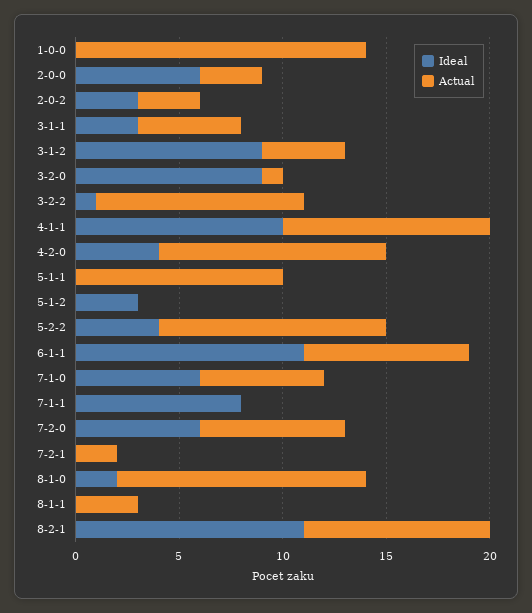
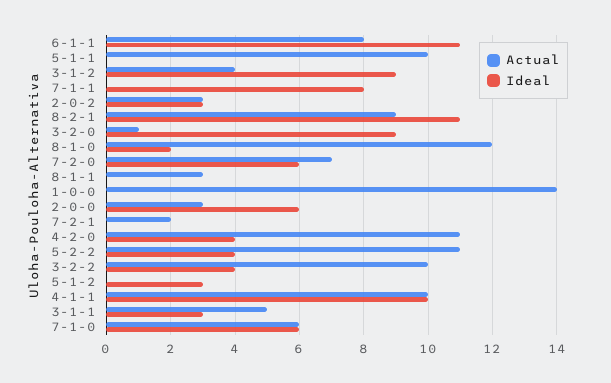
Ideal, 3-2-2: 1 -> 4

